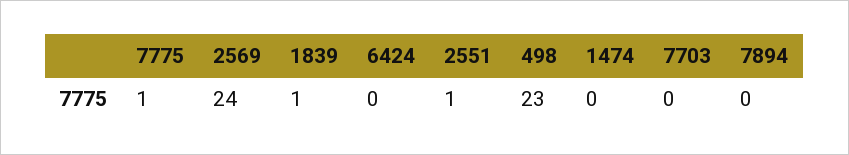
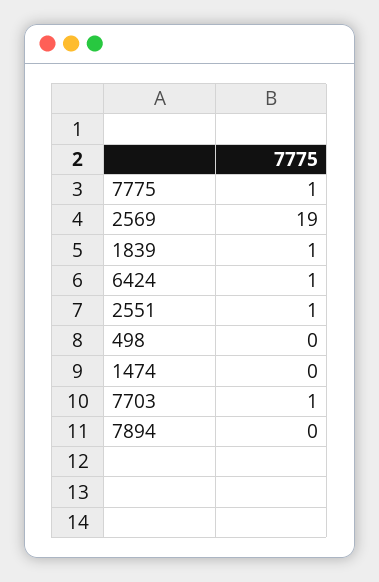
2569: 24 -> 19
6424: 0 -> 1
498: 23 -> 0
7703: 0 -> 1

